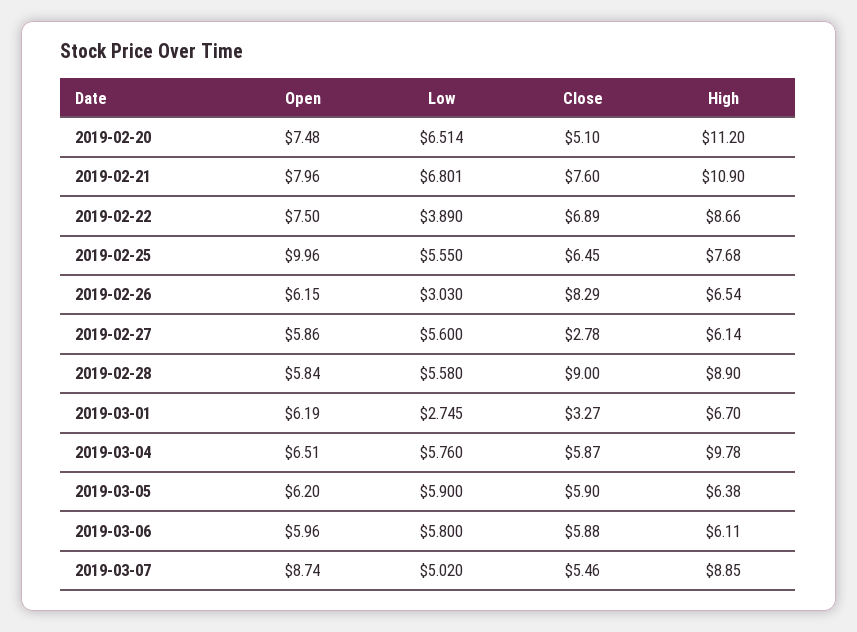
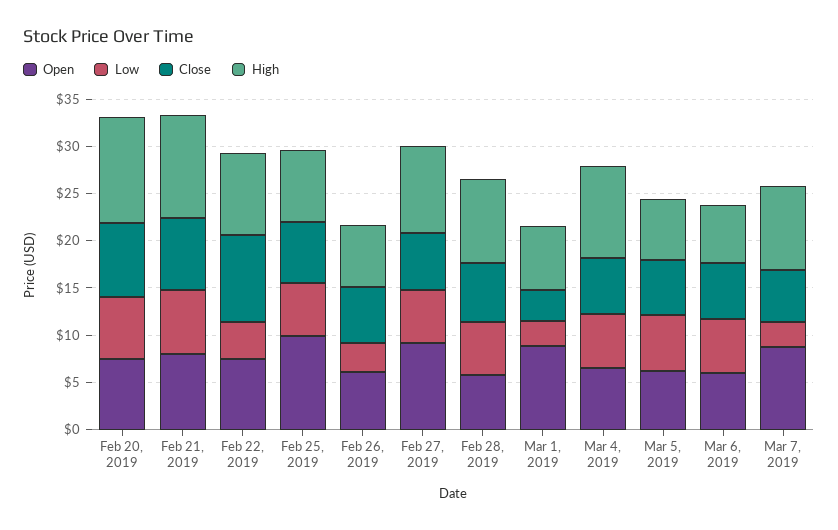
Close, 2019-02-20: 5.1 -> 8
Close, 2019-02-22: 6.89 -> 9
Close, 2019-02-26: 8.29 -> 6
Open, 2019-02-27: 5.86 -> 9
Close, 2019-02-27: 2.78 -> 6
High, 2019-02-27: 6.14 -> 9
Close, 2019-02-28: 9 -> 6
Open, 2019-03-01: 6.19 -> 9
Low, 2019-03-07: 5.02 -> 3

